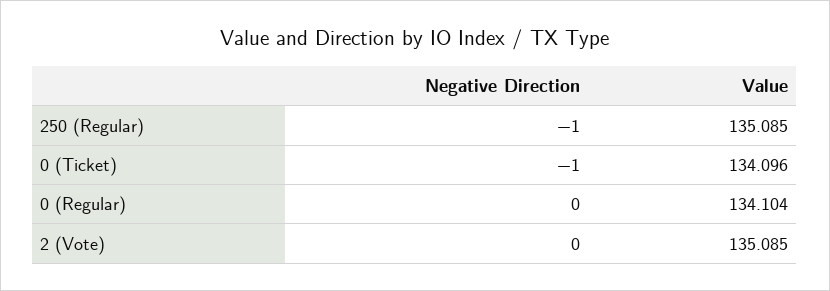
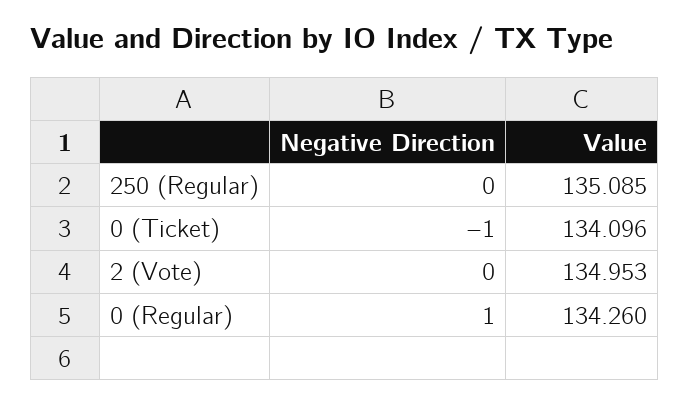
Negative Direction, 250 (Regular): -1 -> 0
Negative Direction, 0 (Regular): 0 -> 1
Value, 0 (Regular): 134.104 -> 134.26
Value, 2 (Vote): 135.085 -> 134.953

